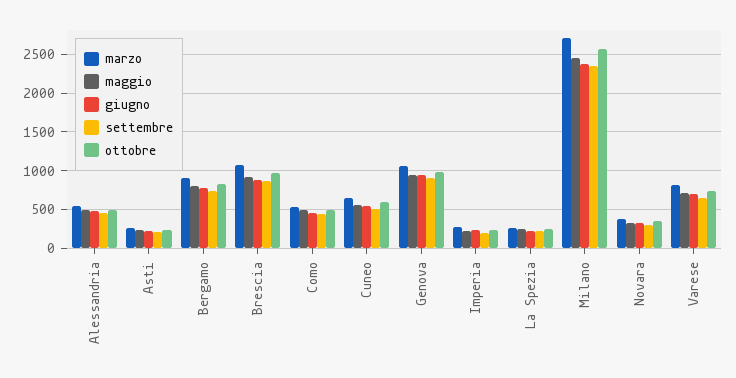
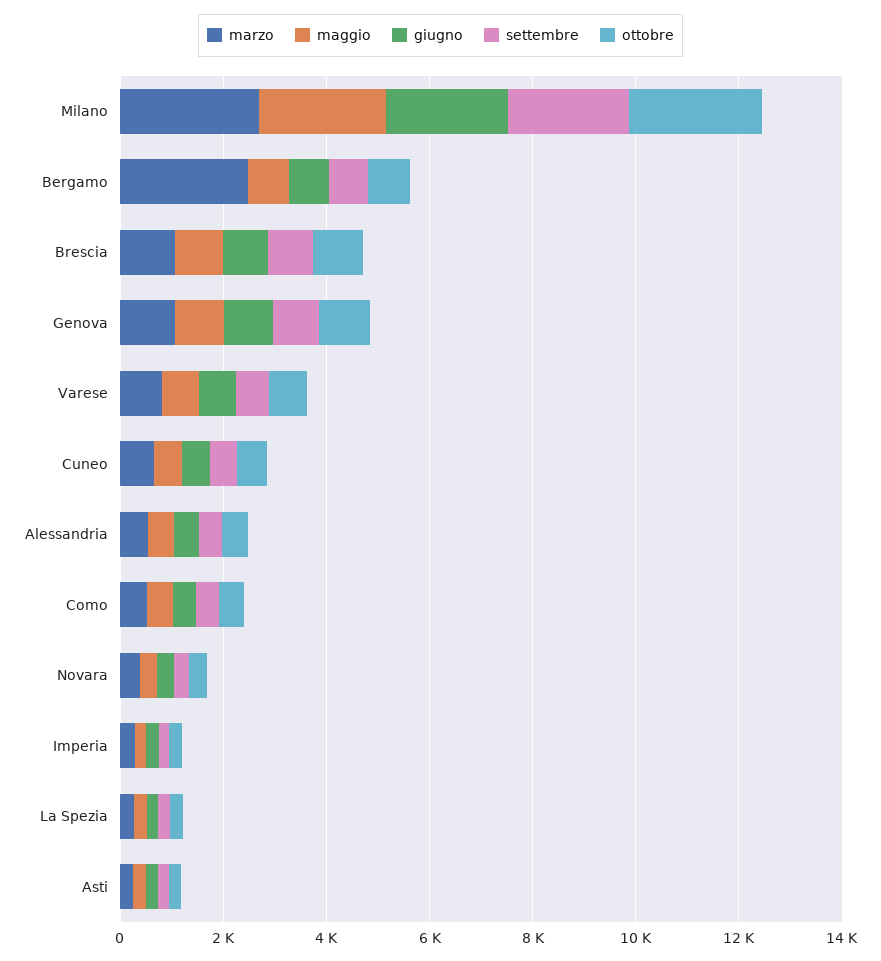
marzo, Bergamo: 900 -> 2500

